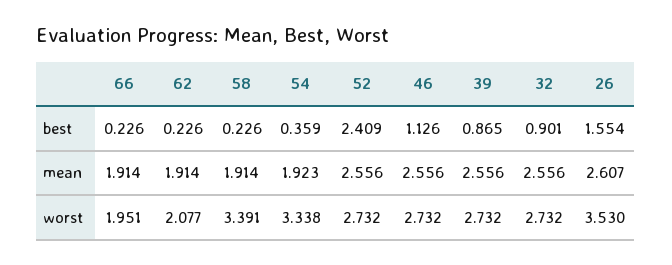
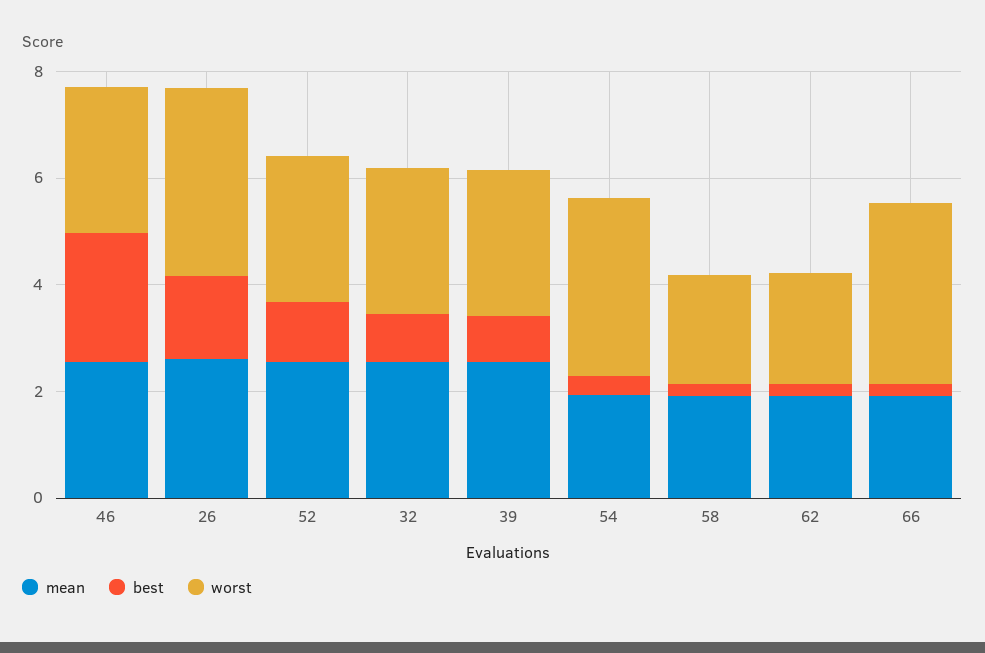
best, 52: 2.409 -> 1
best, 46: 1.126 -> 2.5
worst, 66: 1.951 -> 3.5
worst, 58: 3.391 -> 2

